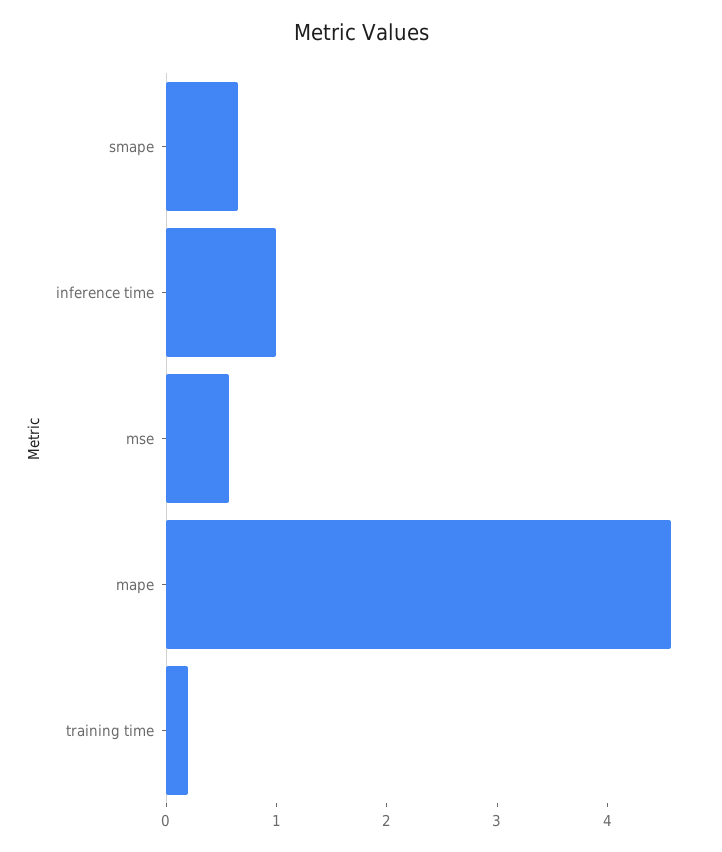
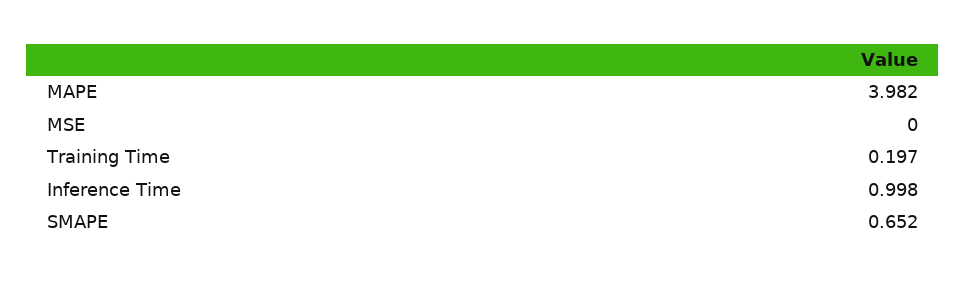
mse: 0.6 -> 0
mape: 4.6 -> 3.982

